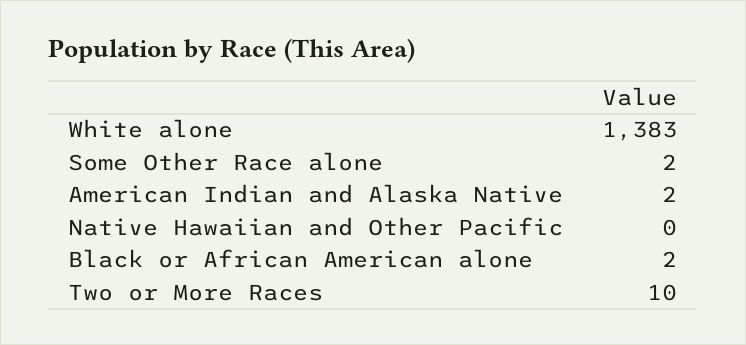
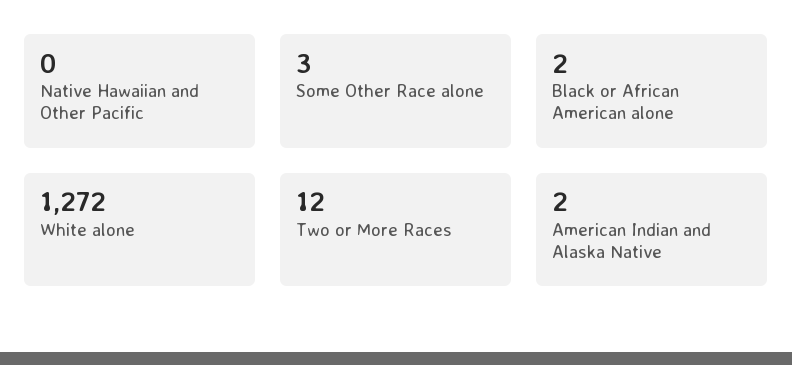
White alone: 1383 -> 1272
Some Other Race alone: 2 -> 3
Two or More Races: 10 -> 12

